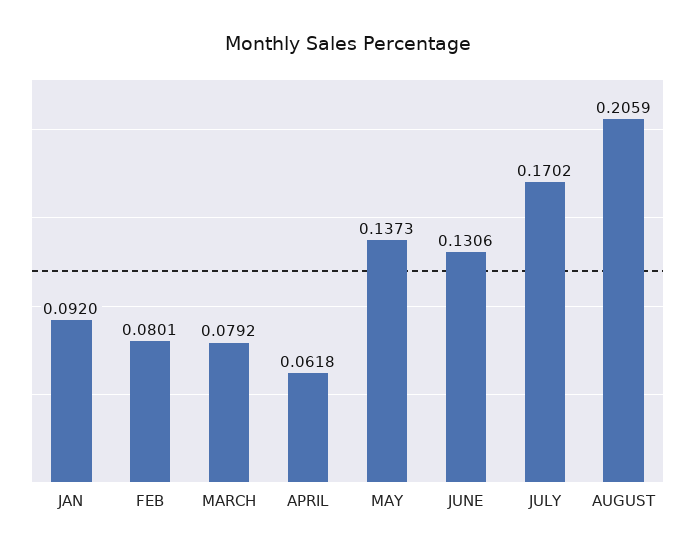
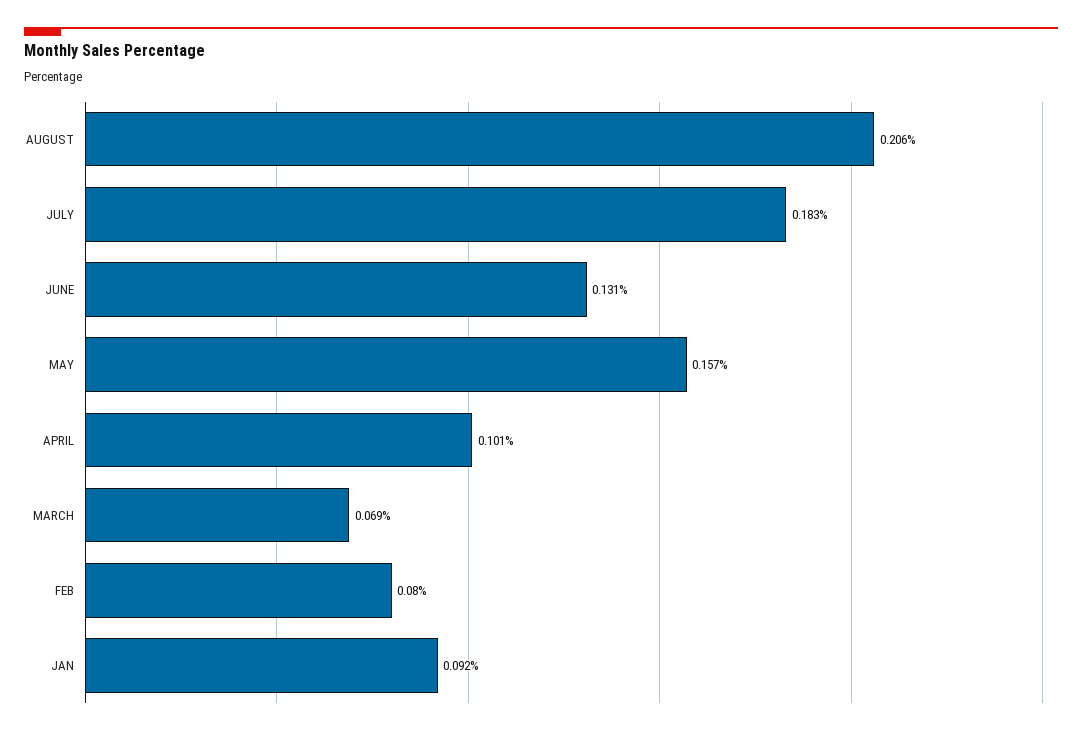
MARCH: 0.0792 -> 0.069
APRIL: 0.0618 -> 0.101
MAY: 0.1373 -> 0.157
JULY: 0.1702 -> 0.183

